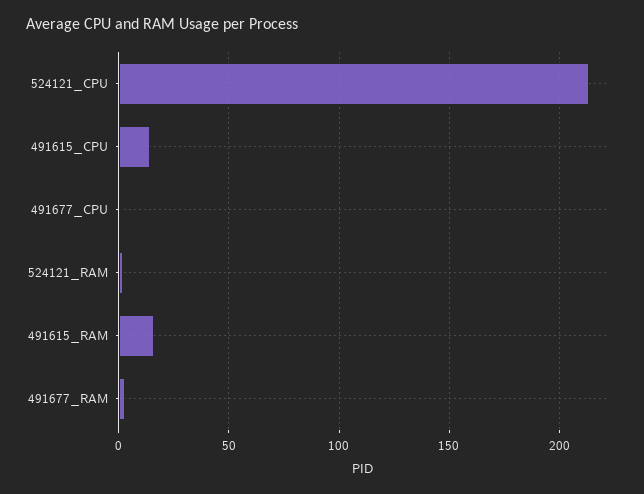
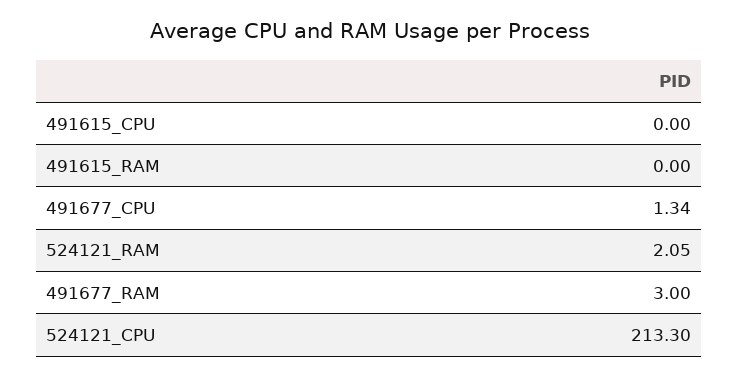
491615_CPU: 15 -> 0
491615_RAM: 15 -> 0

